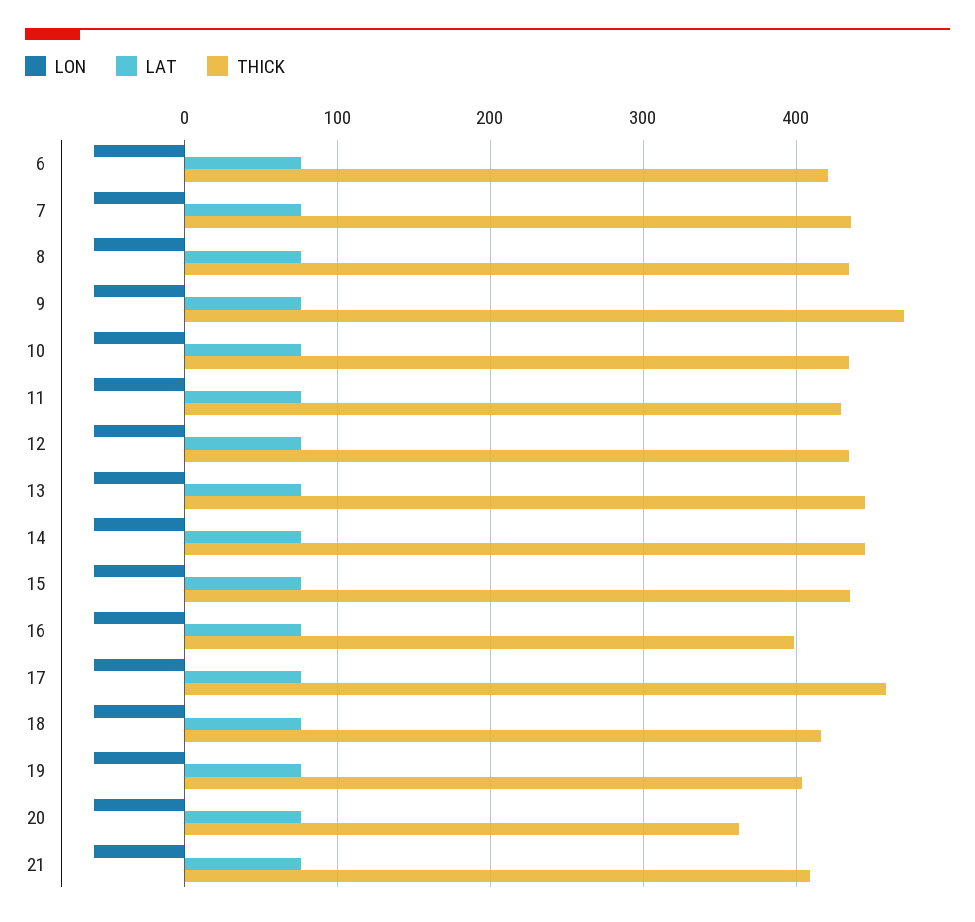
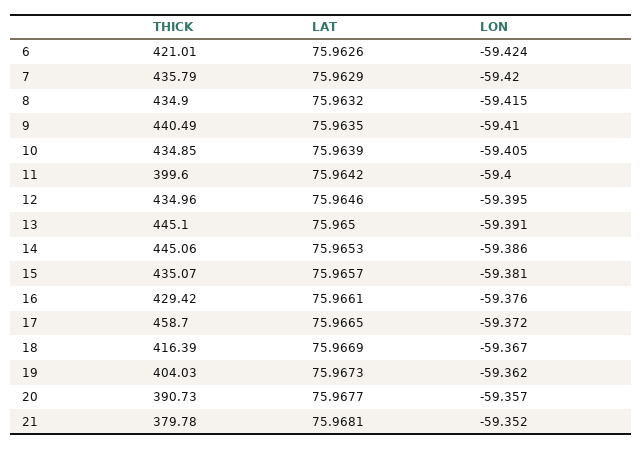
THICK, 9: 470 -> 440.49
THICK, 11: 430 -> 399.6
THICK, 16: 400 -> 429.42
THICK, 20: 360 -> 390.73
THICK, 21: 410 -> 379.78

